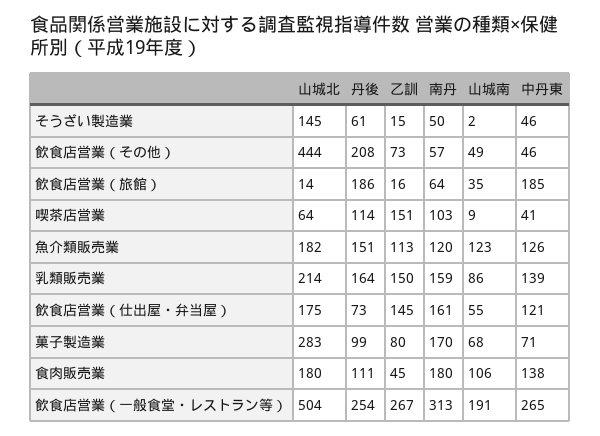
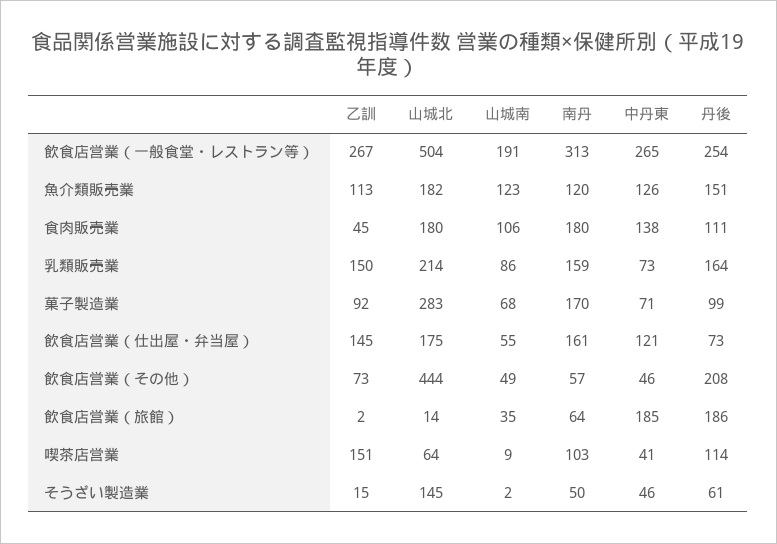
乙訓, 飲食店営業（旅館）: 16 -> 2
中丹東, 乳類販売業: 139 -> 73
乙訓, 菓子製造業: 80 -> 92

